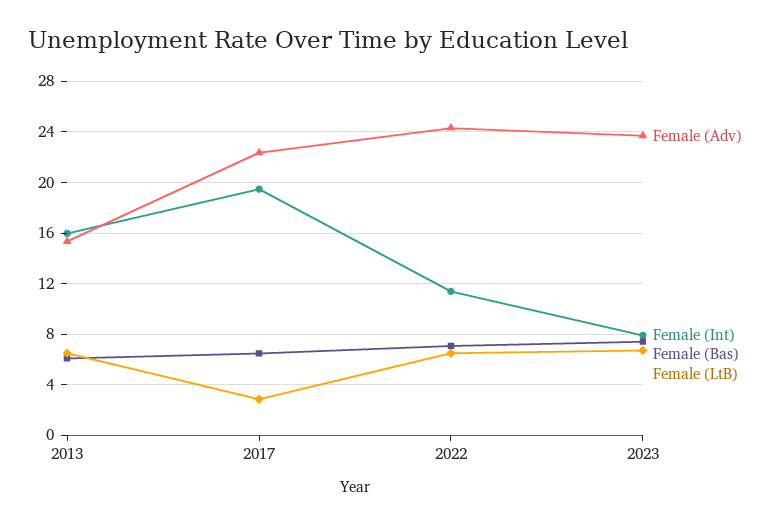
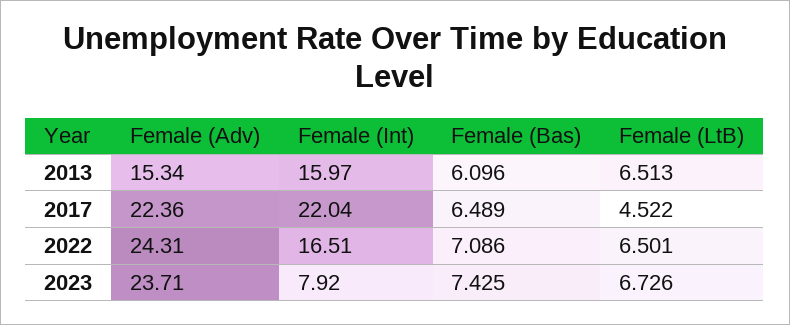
Female (Int), 2017: 19.5 -> 22.04
Female (LtB), 2017: 3 -> 4.522
Female (Int), 2022: 11.5 -> 16.51

